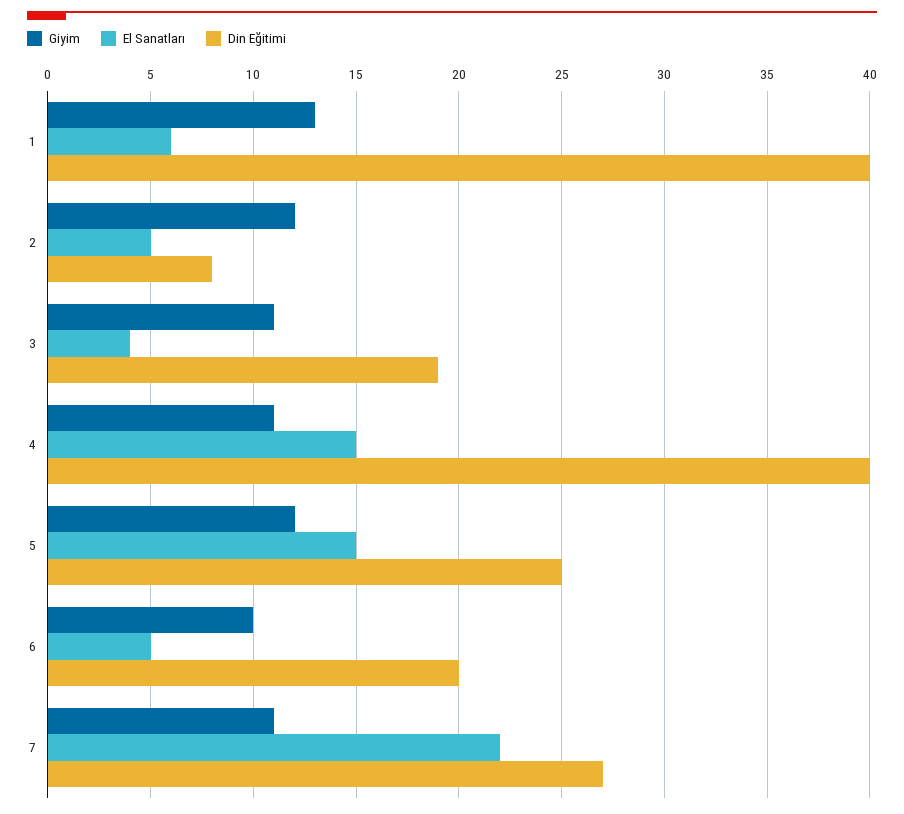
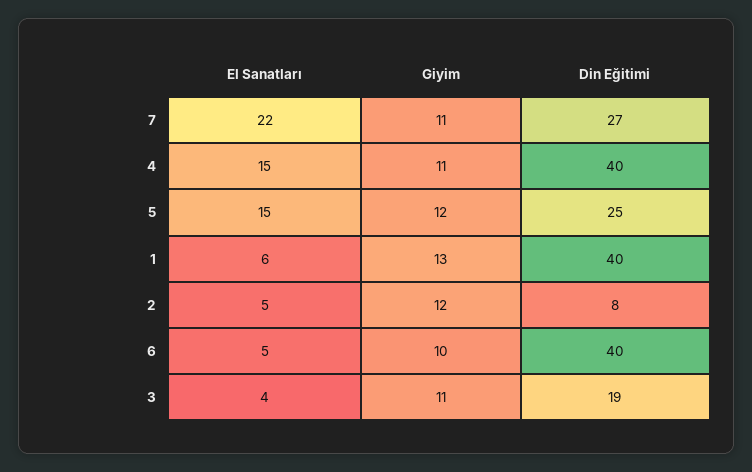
Din Eğitimi, 6: 20 -> 40

